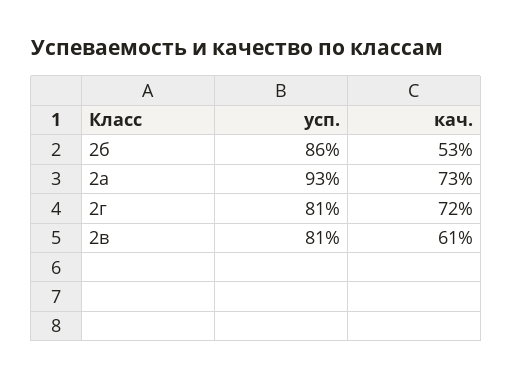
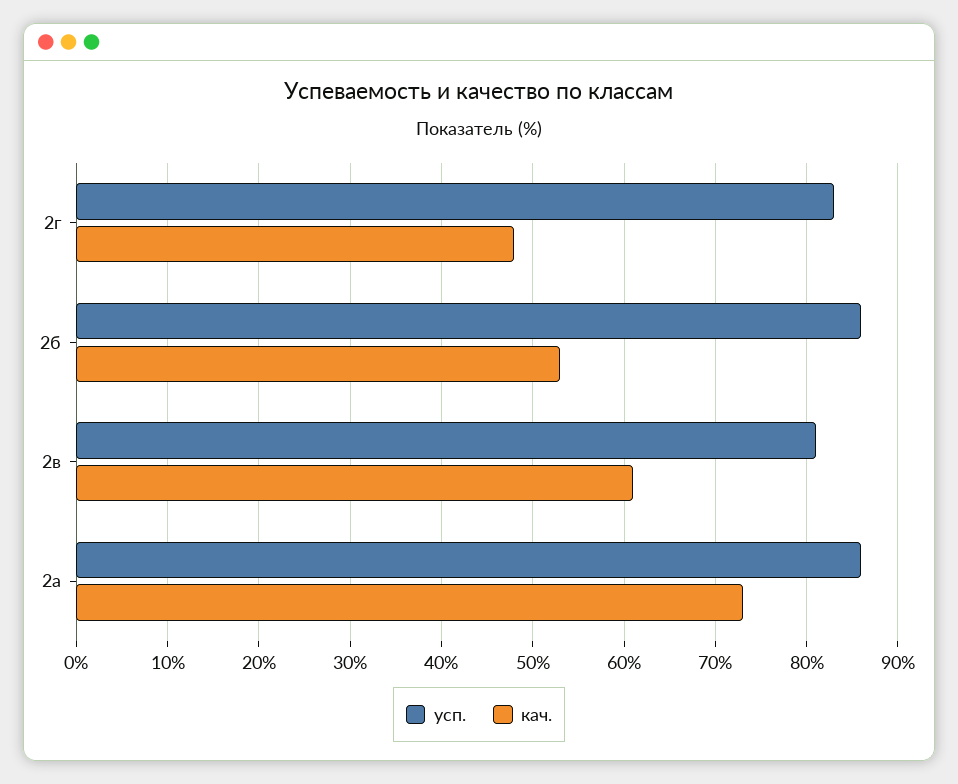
усп., 2а: 93 -> 86
усп., 2г: 81 -> 83
кач., 2г: 72 -> 48

